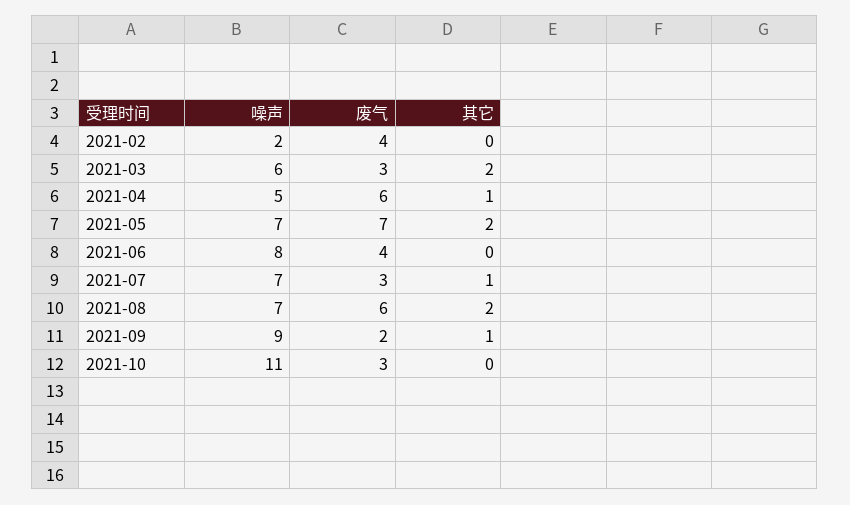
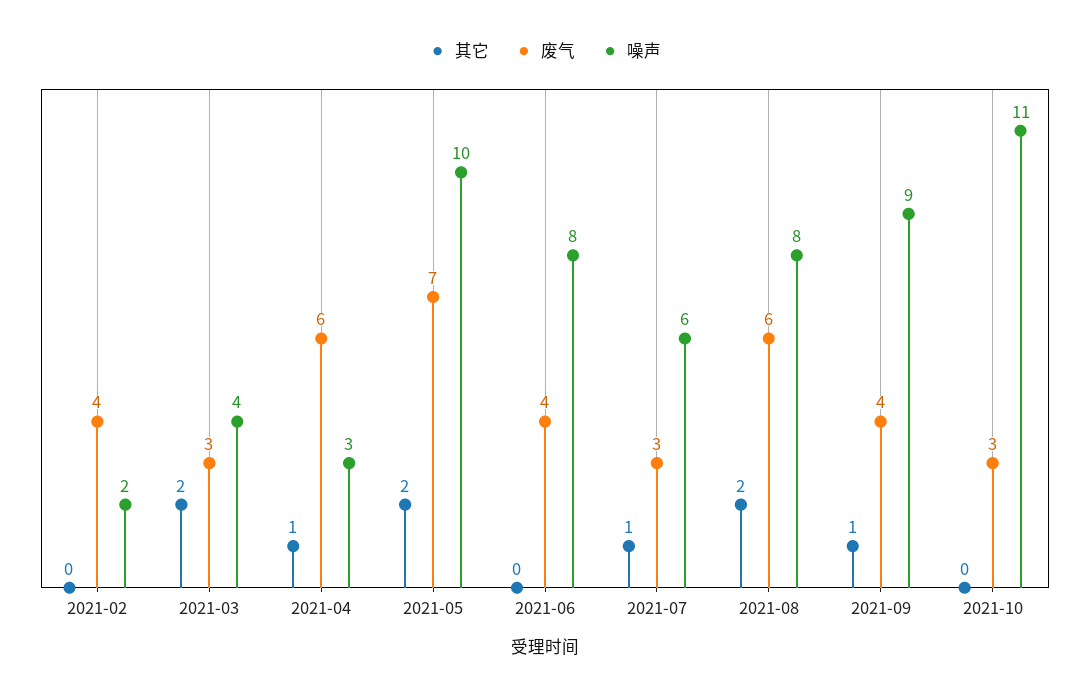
噪声, 2021-03: 6 -> 4
噪声, 2021-04: 5 -> 3
噪声, 2021-05: 7 -> 10
噪声, 2021-07: 7 -> 6
噪声, 2021-08: 7 -> 8
废气, 2021-09: 2 -> 4

